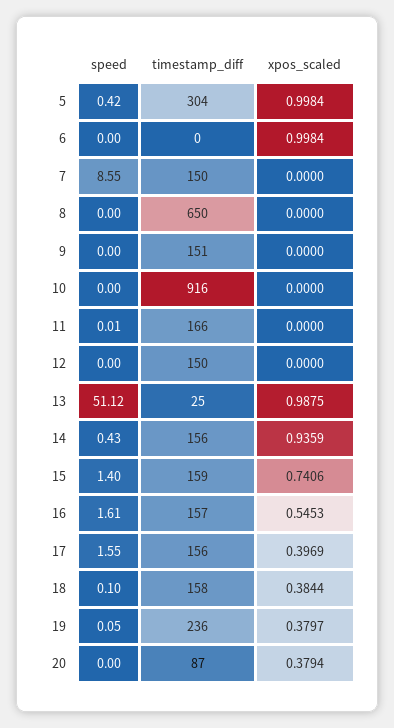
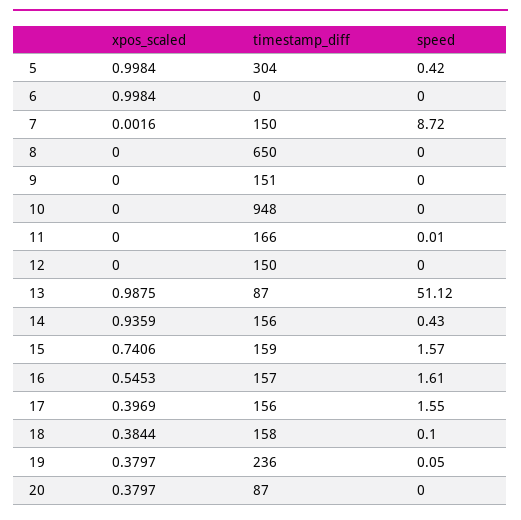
speed, 7: 8.55 -> 8.72
xpos_scaled, 7: 0 -> 0.0016
timestamp_diff, 10: 916 -> 948
timestamp_diff, 13: 25 -> 87
speed, 15: 1.4 -> 1.57
xpos_scaled, 20: 0.3794 -> 0.3797

